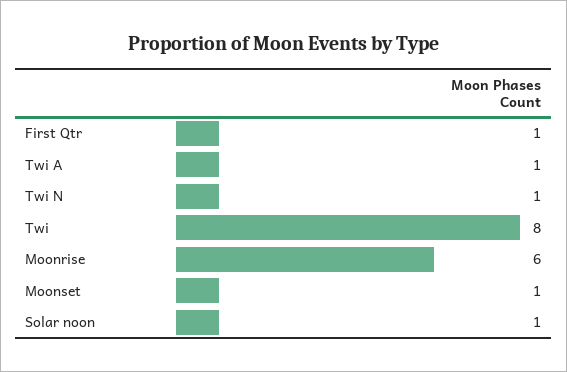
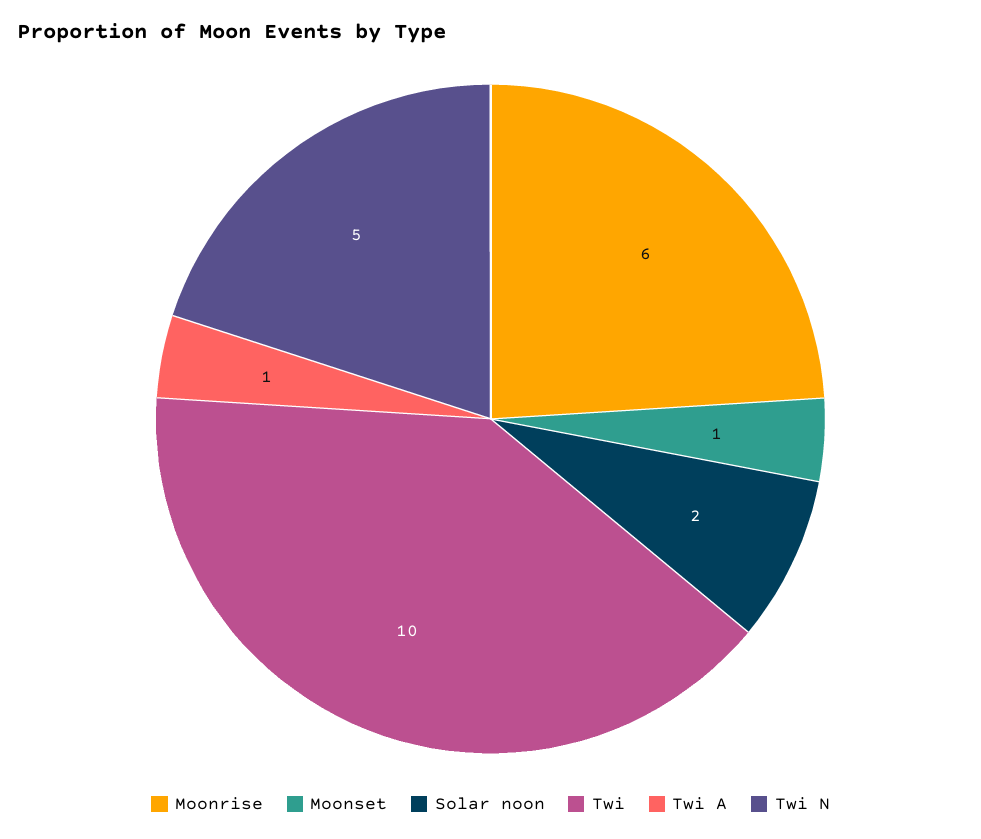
First Qtr: 1 -> none
Twi N: 1 -> 5
Twi: 8 -> 10
Solar noon: 1 -> 2

